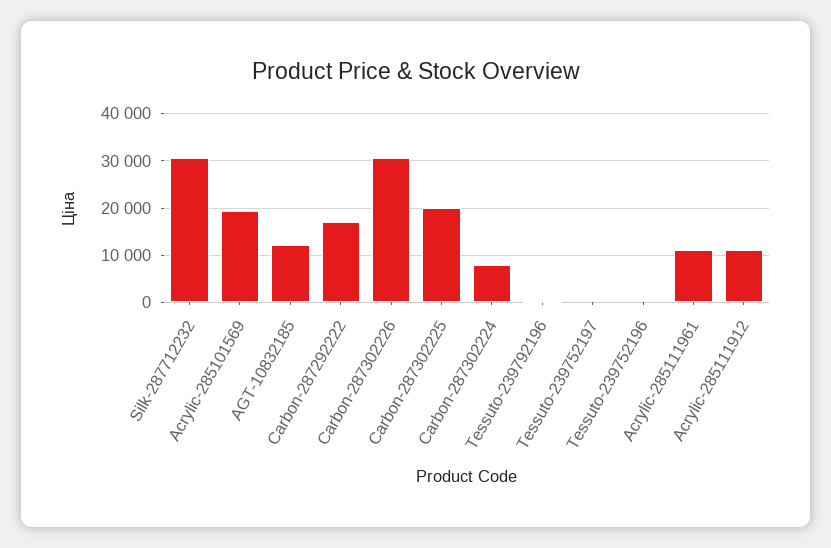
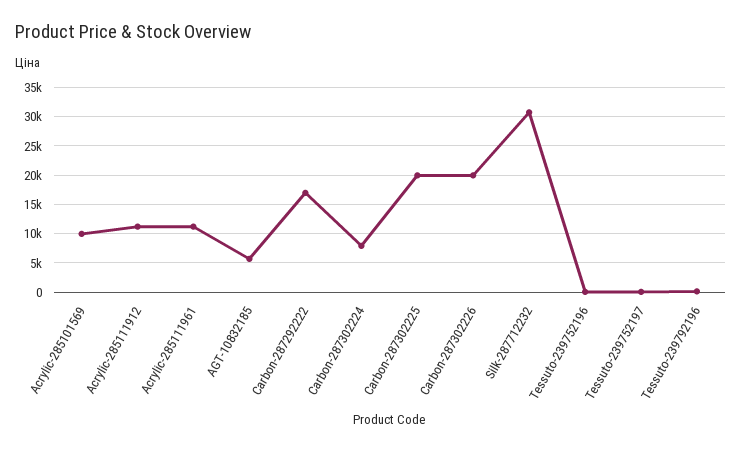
Acrylic-285101569: 20000 -> 10000
AGT-10832185: 12000 -> 5000
Carbon-287302226: 30000 -> 20000

